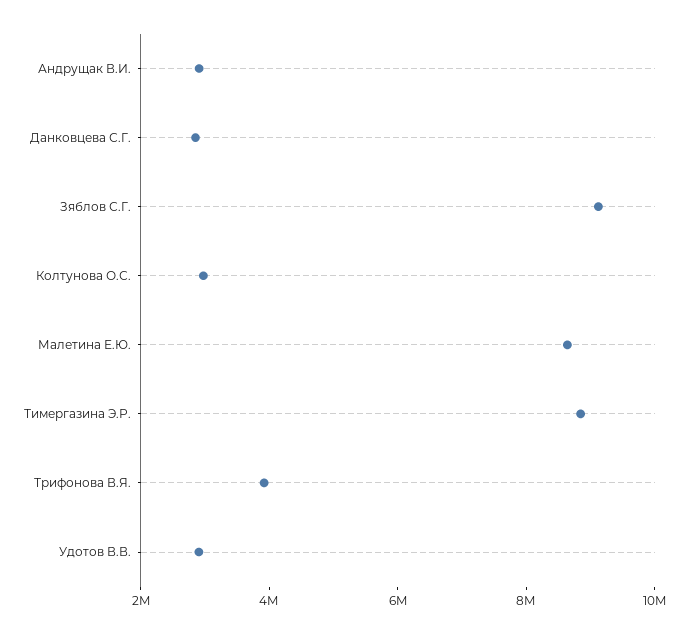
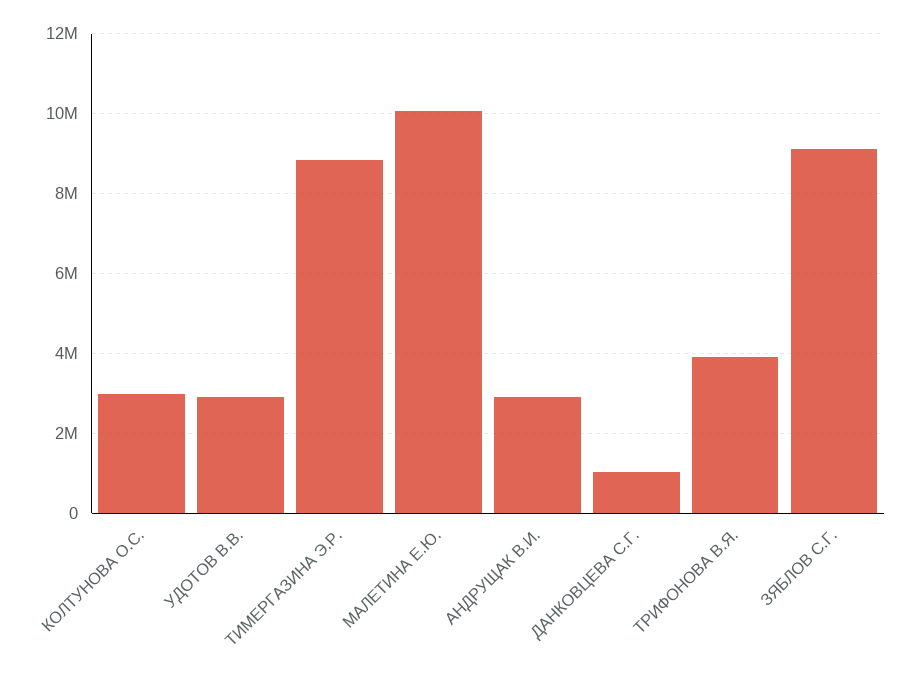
Данковцева С.Г.: 3000000 -> 1000000
Малетина Е.Ю.: 8500000 -> 10000000

